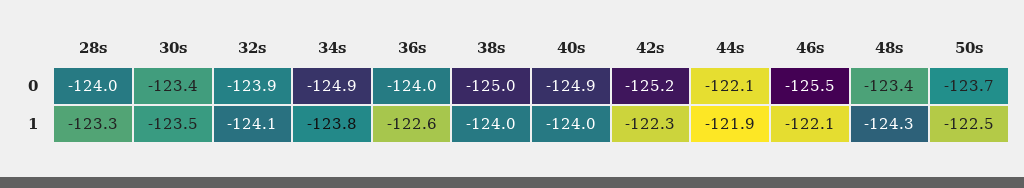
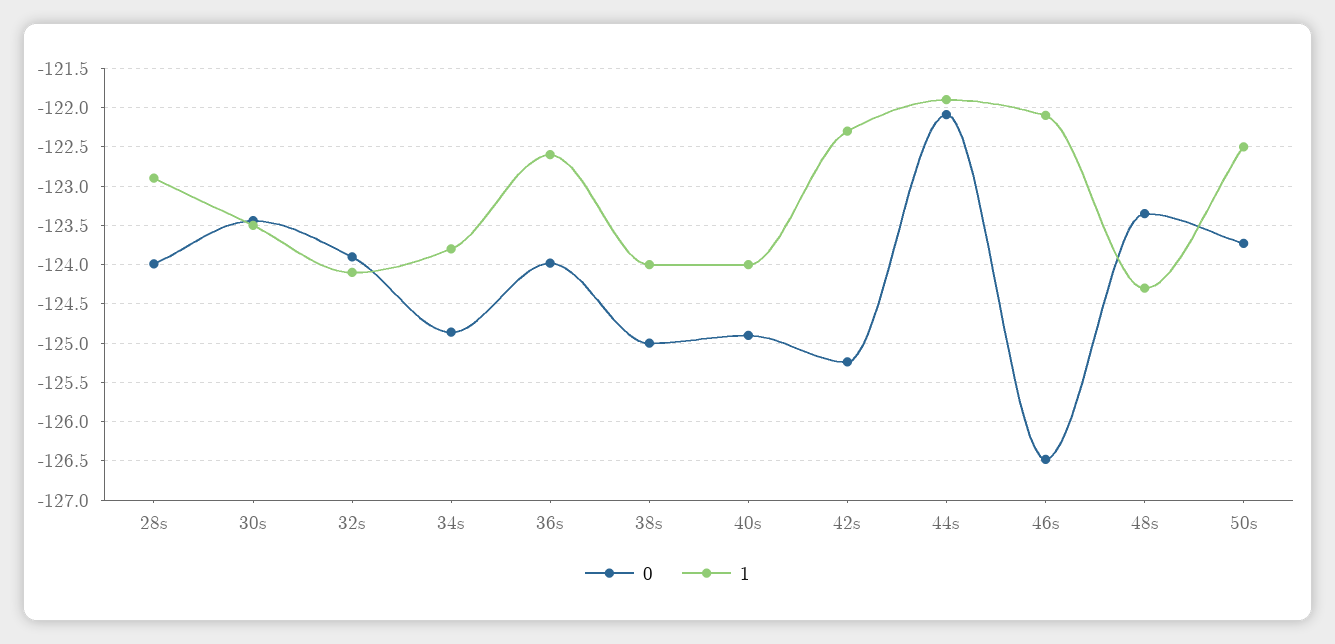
0, 46s: -125.5 -> -126.5
1, 28s: -123.3 -> -122.9

